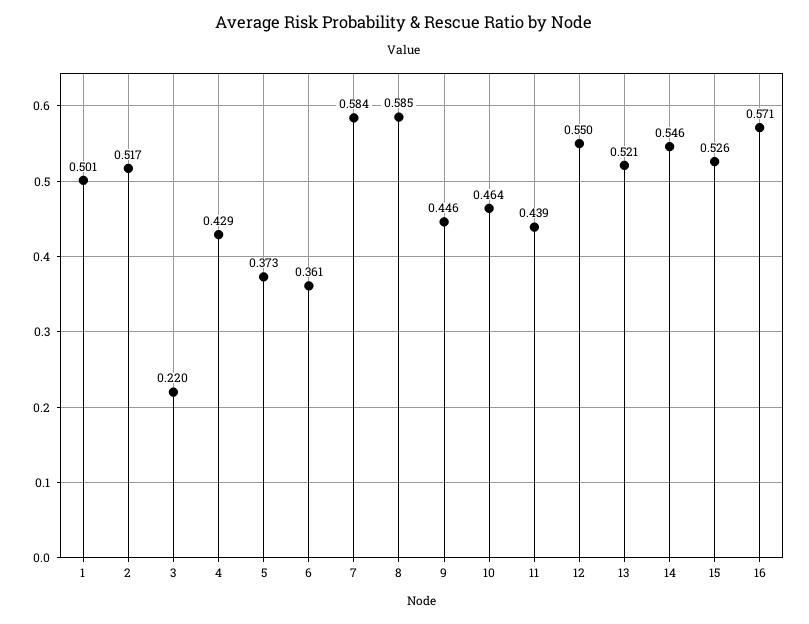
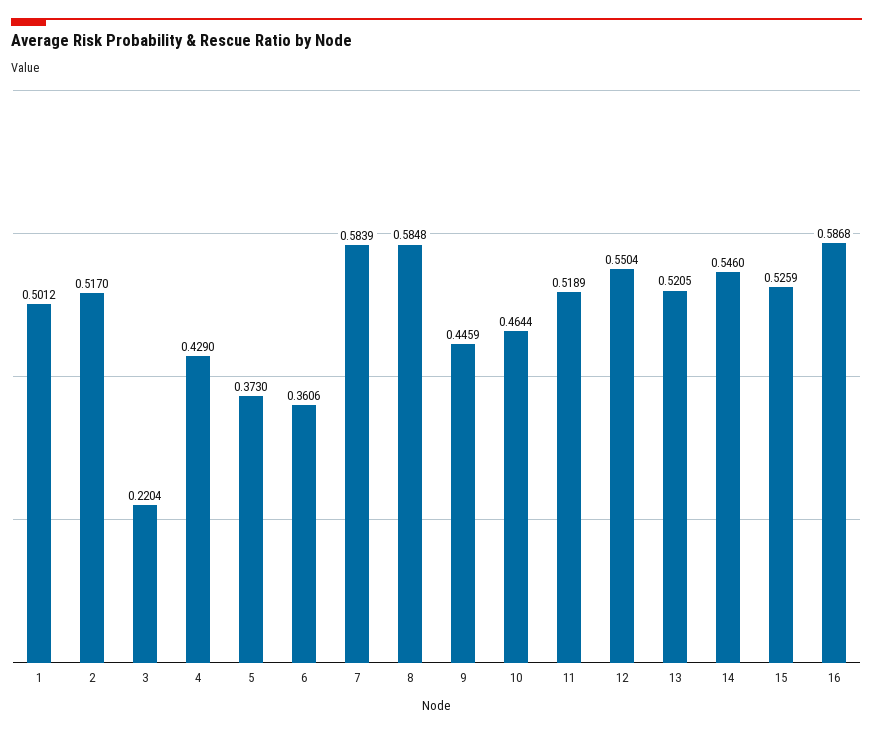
11: 0.439 -> 0.5189
16: 0.571 -> 0.5868

